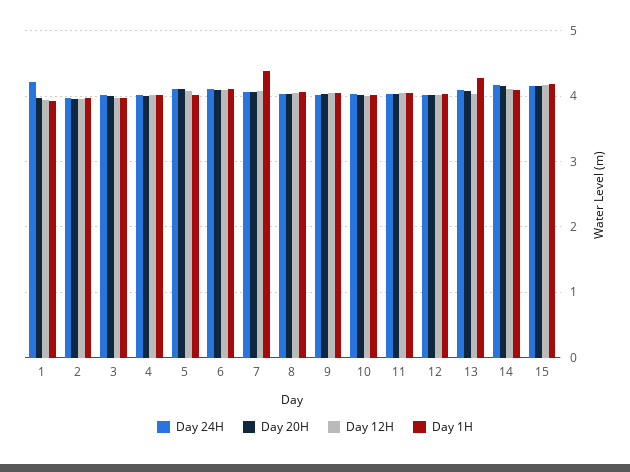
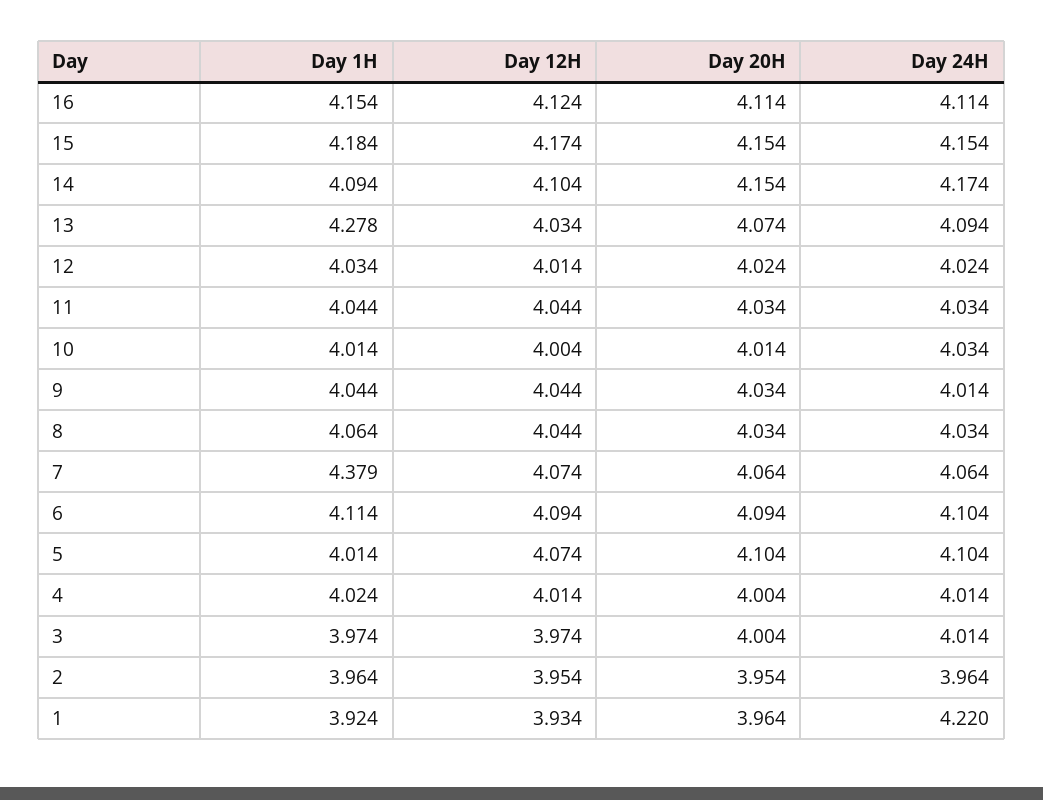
Day 1H, 16: none -> 4.154
Day 12H, 16: none -> 4.124
Day 20H, 16: none -> 4.114
Day 24H, 16: none -> 4.114

